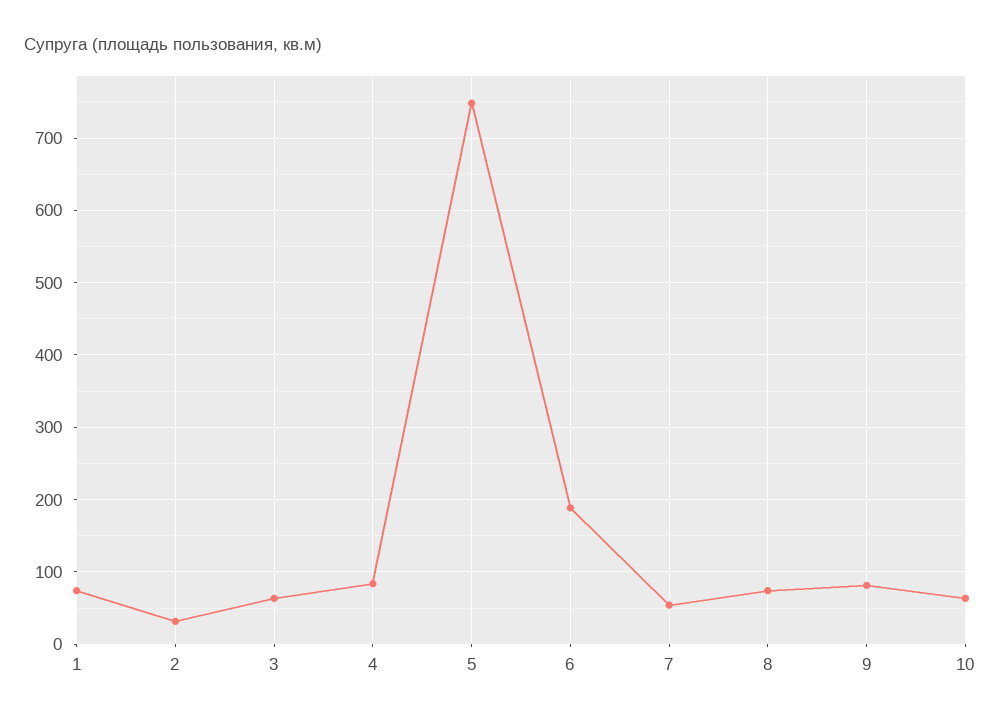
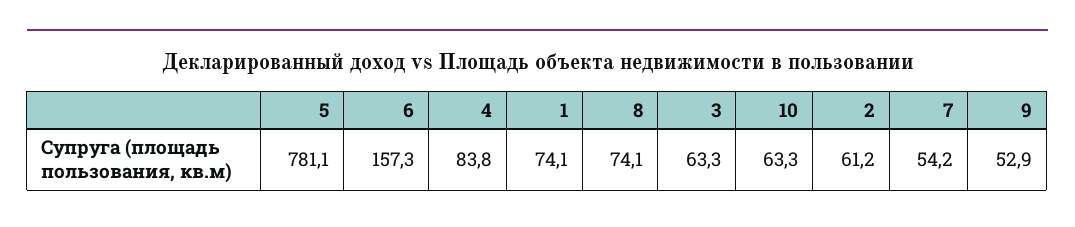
2: 30 -> 61.2
5: 750 -> 781.1
6: 190 -> 157.3
9: 80 -> 52.9

